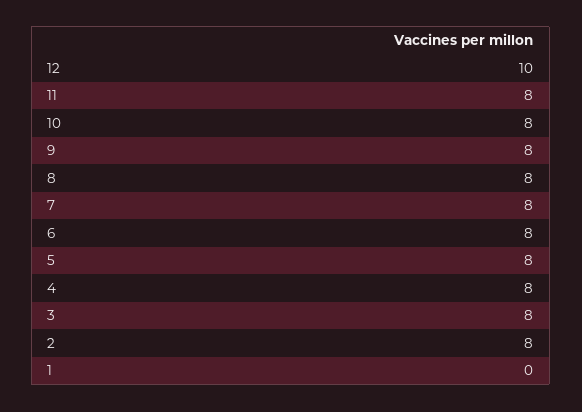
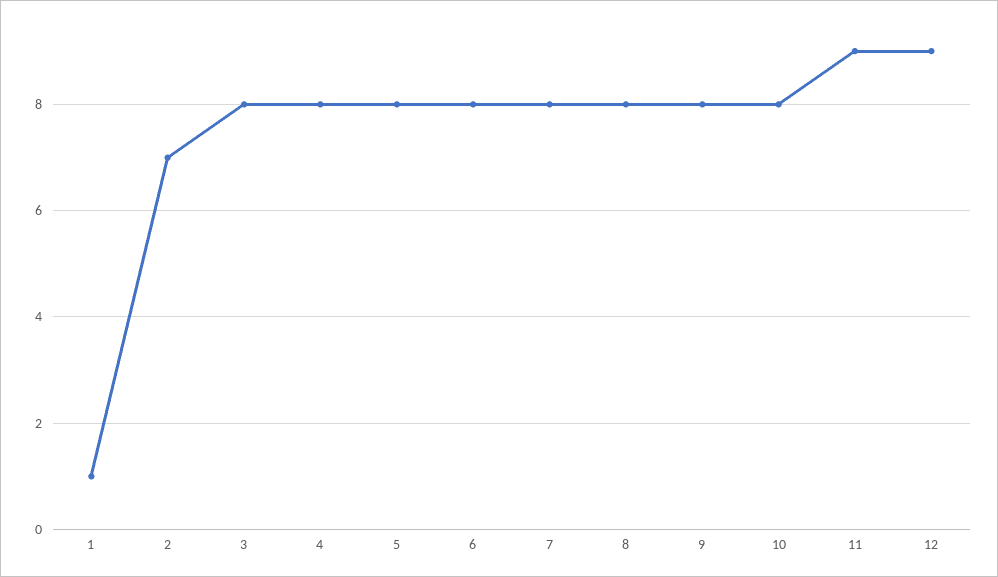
12: 10 -> 9
11: 8 -> 9
2: 8 -> 7
1: 0 -> 1

